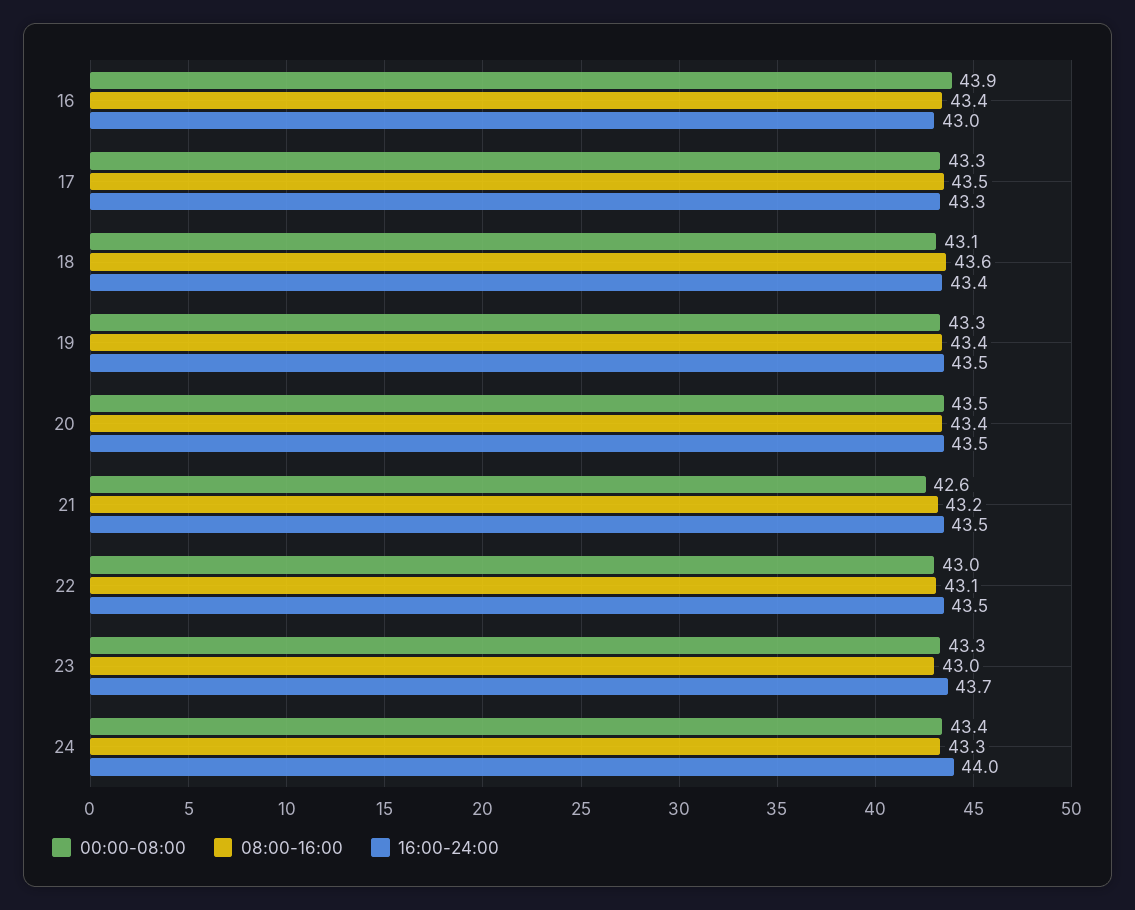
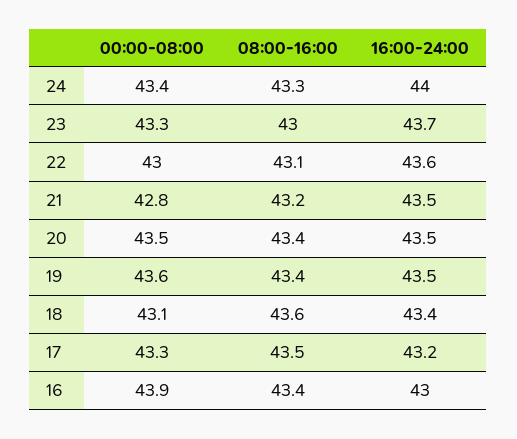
16:00-24:00, 17: 43.3 -> 43.2
00:00-08:00, 19: 43.3 -> 43.6
00:00-08:00, 21: 42.6 -> 42.8
16:00-24:00, 22: 43.5 -> 43.6

